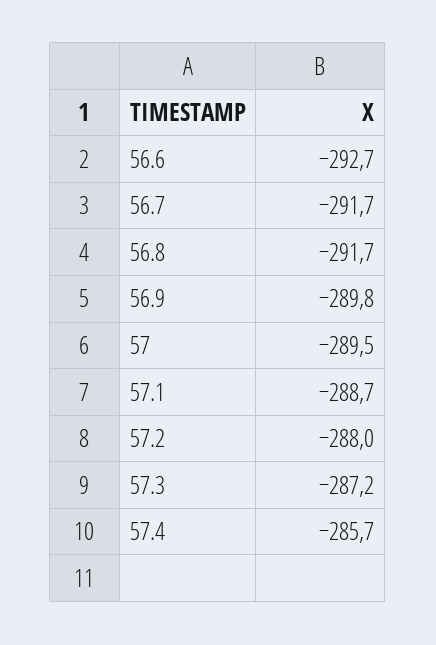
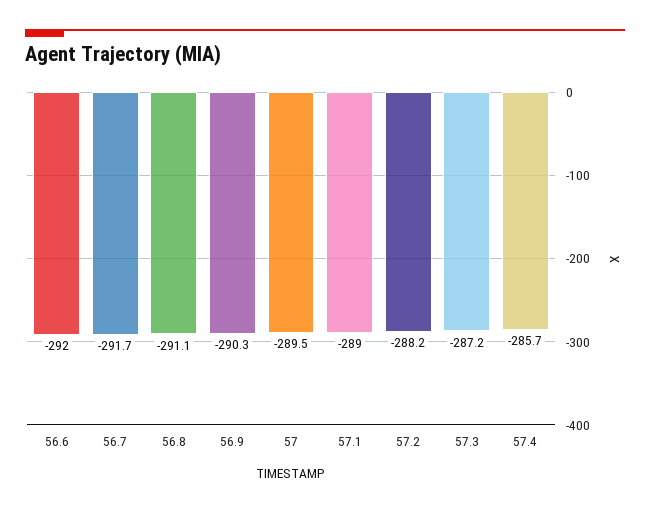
56.6: -292.7 -> -292
56.8: -291.7 -> -291.1
56.9: -289.8 -> -290.3
57.1: -288.7 -> -289
57.2: -288 -> -288.2

